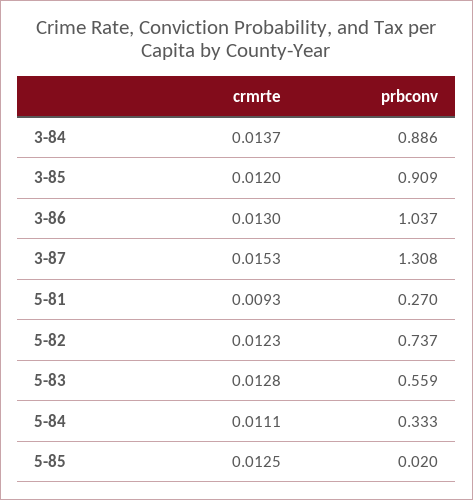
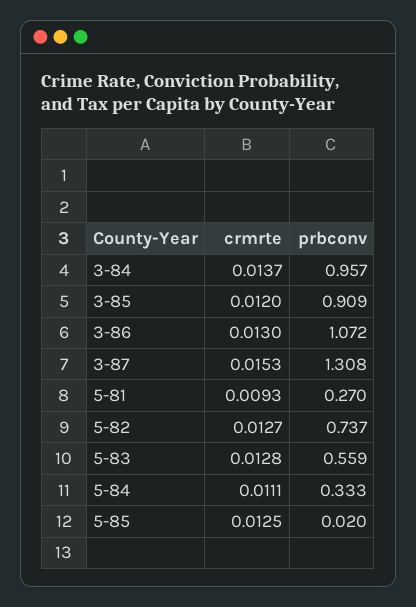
prbconv, 3-84: 0.886 -> 0.957
prbconv, 3-86: 1.037 -> 1.072
crmrte, 5-82: 0.0123 -> 0.0127

